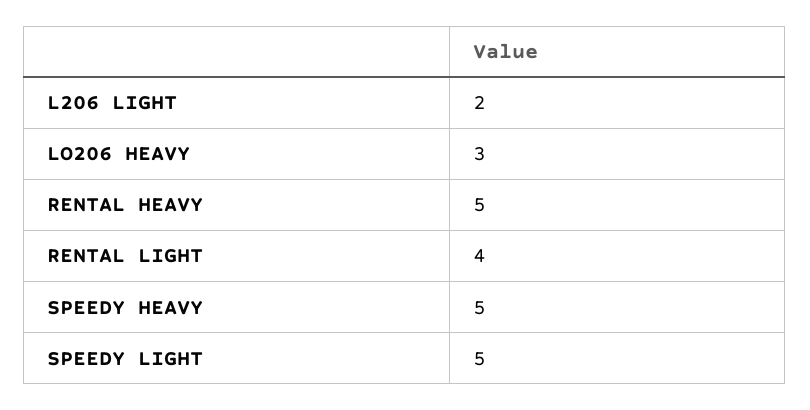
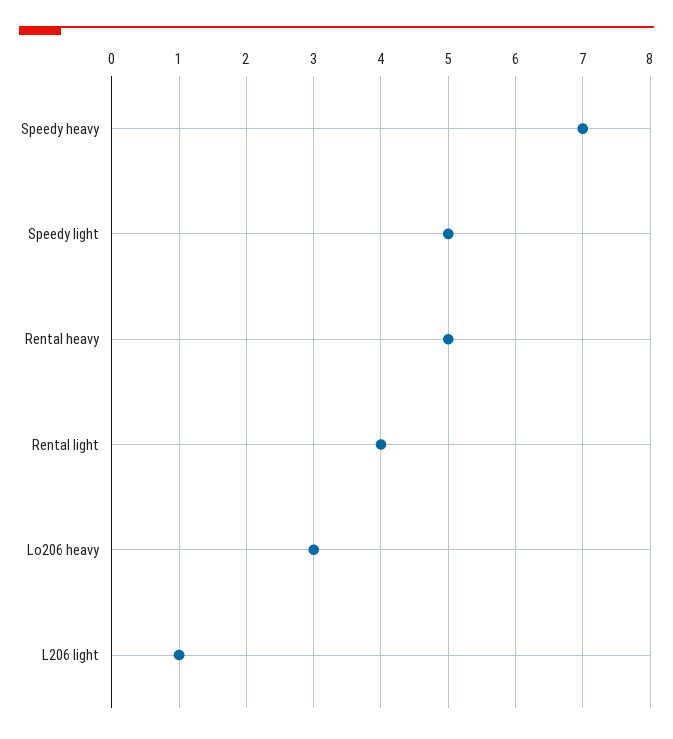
L206 LIGHT: 2 -> 1
SPEEDY HEAVY: 5 -> 7

